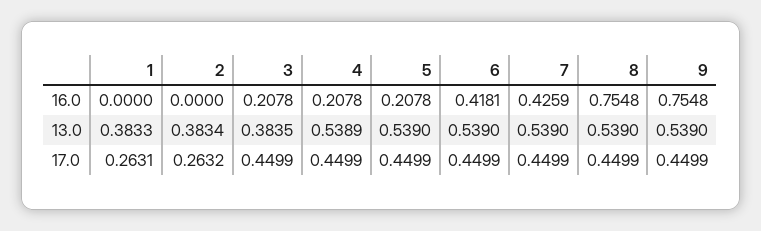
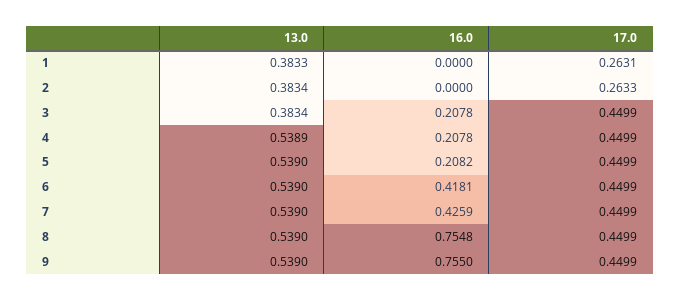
5, 16.0: 0.2078 -> 0.2082
9, 16.0: 0.7548 -> 0.755
3, 13.0: 0.3835 -> 0.3834
2, 17.0: 0.2632 -> 0.2633

